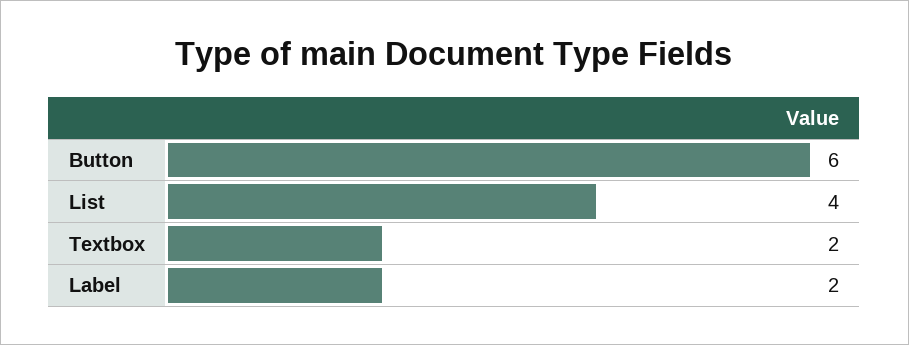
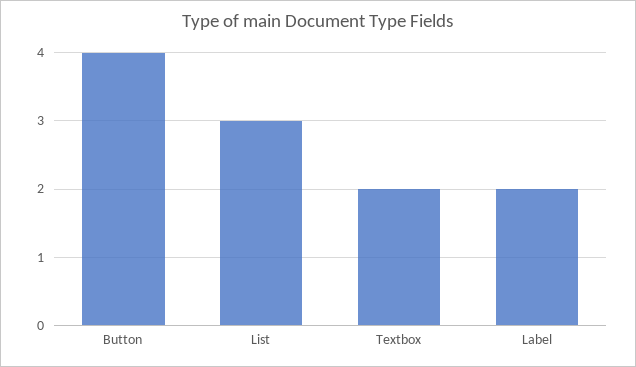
Button: 6 -> 4
List: 4 -> 3

